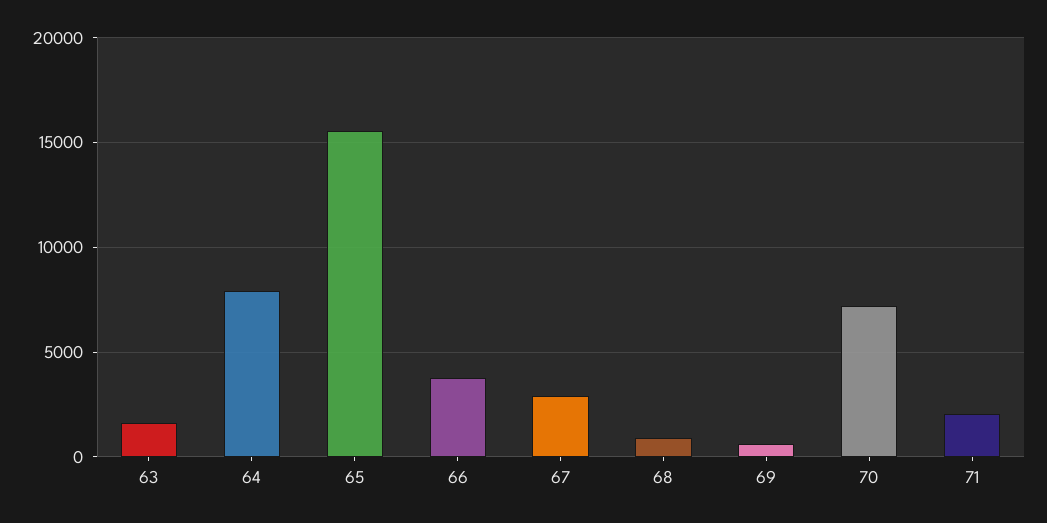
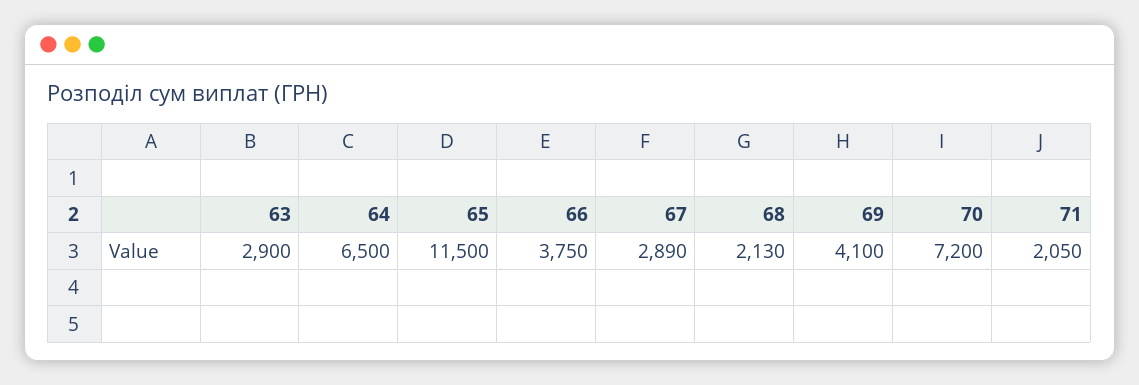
63: 1500 -> 2900
64: 8000 -> 6500
65: 15500 -> 11500
68: 1000 -> 2130
69: 500 -> 4100

